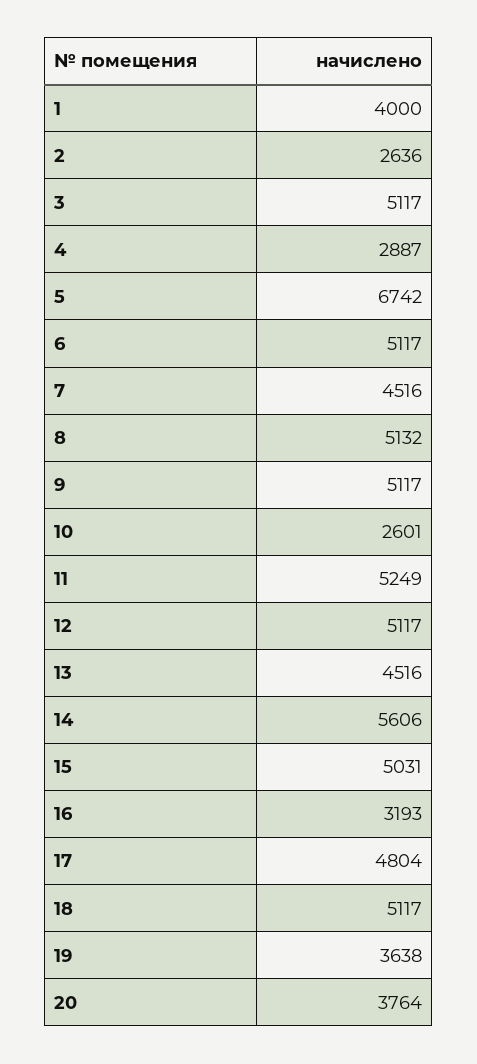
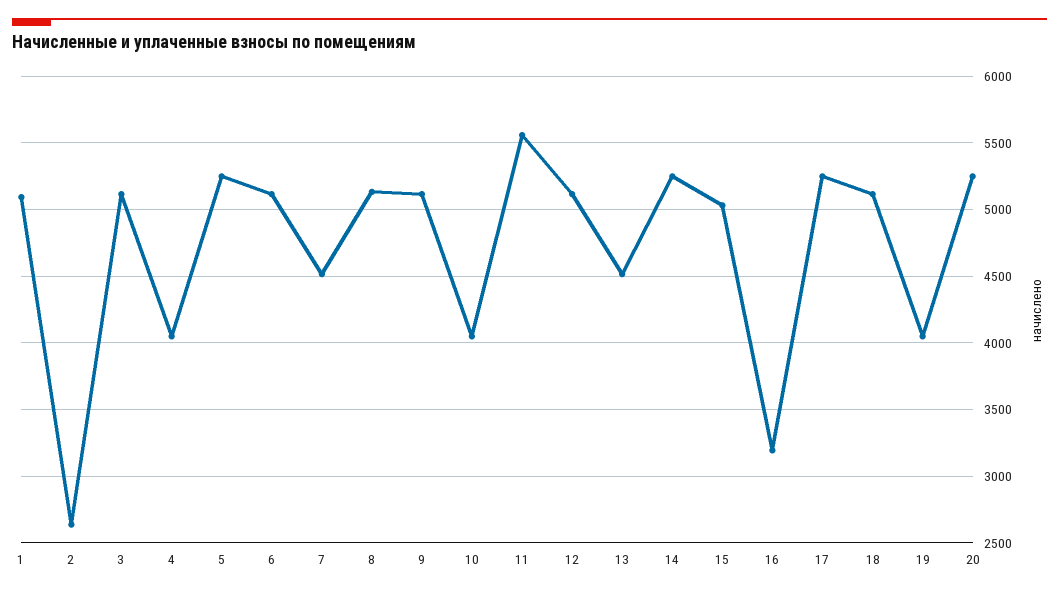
1: 4000 -> 5100
4: 2887 -> 4050
5: 6742 -> 5250
10: 2601 -> 4050
11: 5249 -> 5550
14: 5606 -> 5250
17: 4804 -> 5250
19: 3638 -> 4050
20: 3764 -> 5250

